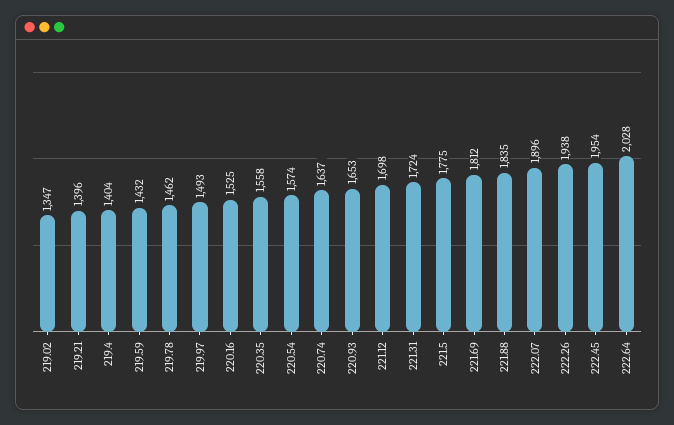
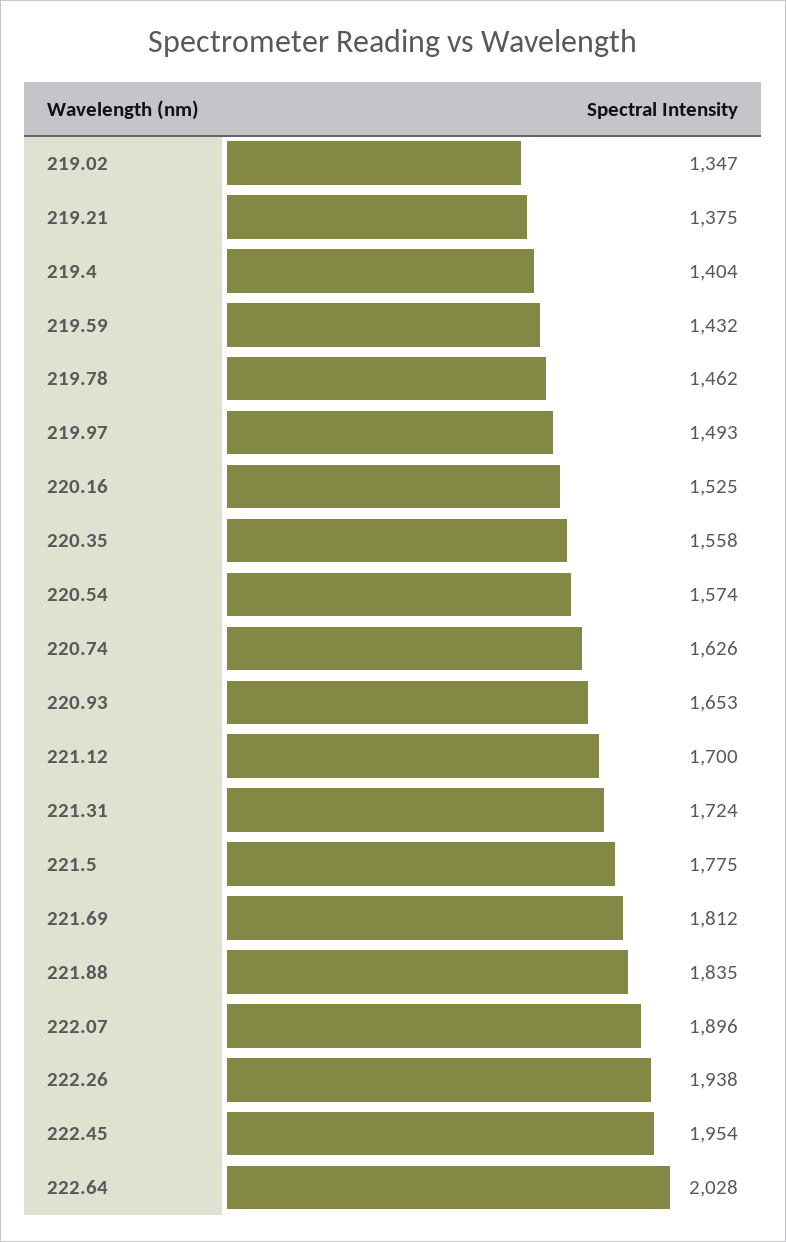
219.21: 1396 -> 1375
220.74: 1637 -> 1626
221.12: 1698 -> 1700

